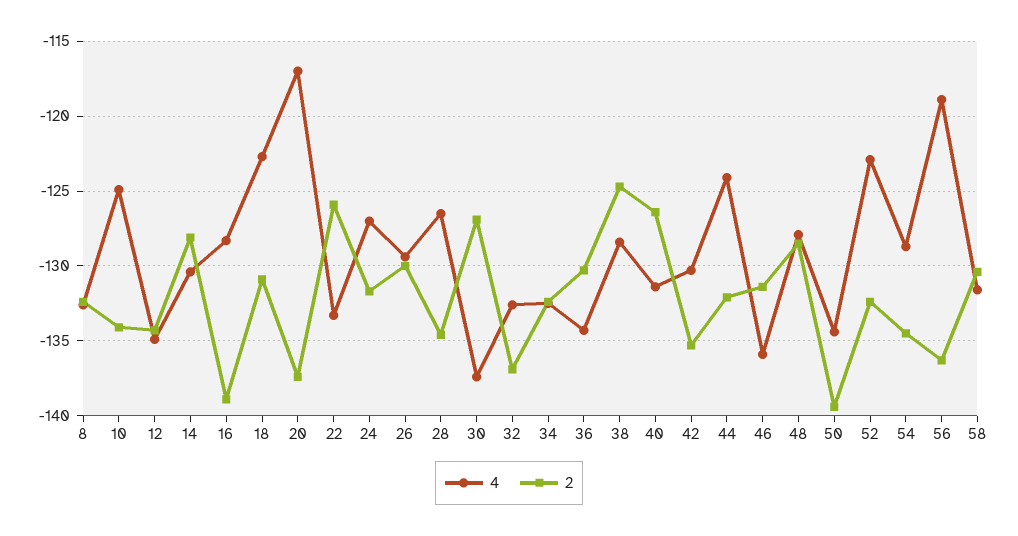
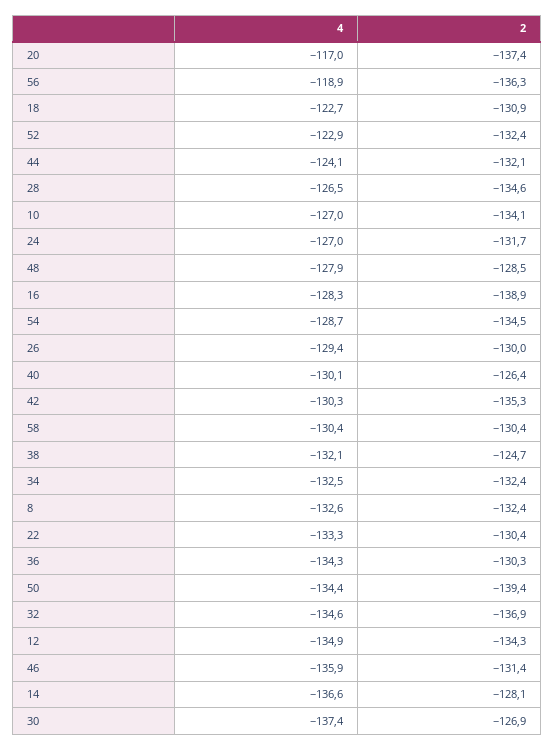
4, 10: -125 -> -127
4, 14: -130.5 -> -136.6
2, 22: -126 -> -130.4
4, 32: -132.5 -> -134.6
4, 38: -128.5 -> -132.1
4, 40: -131.5 -> -130.1
4, 58: -131.5 -> -130.4

